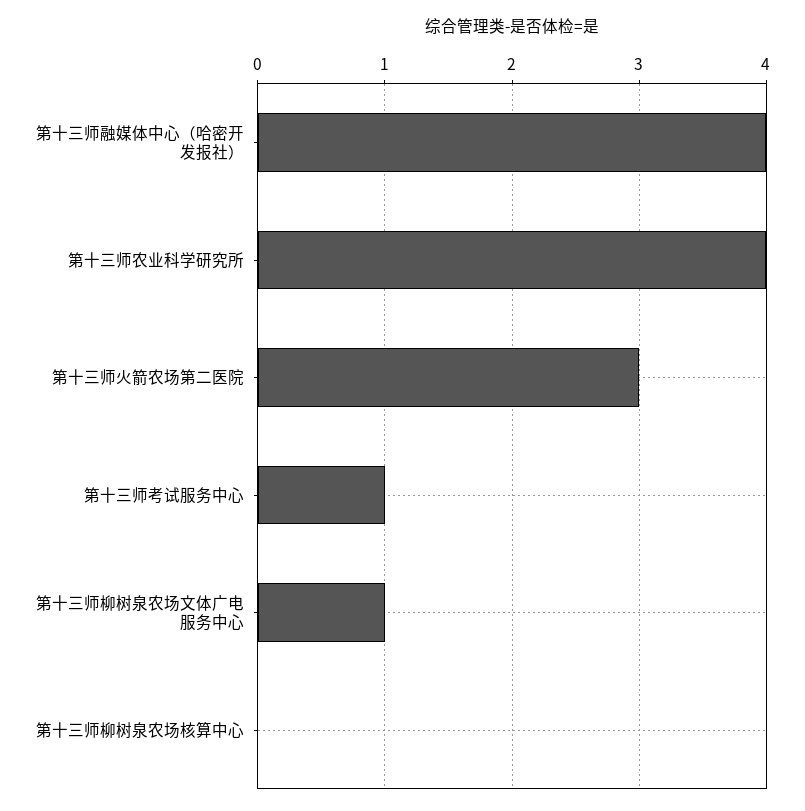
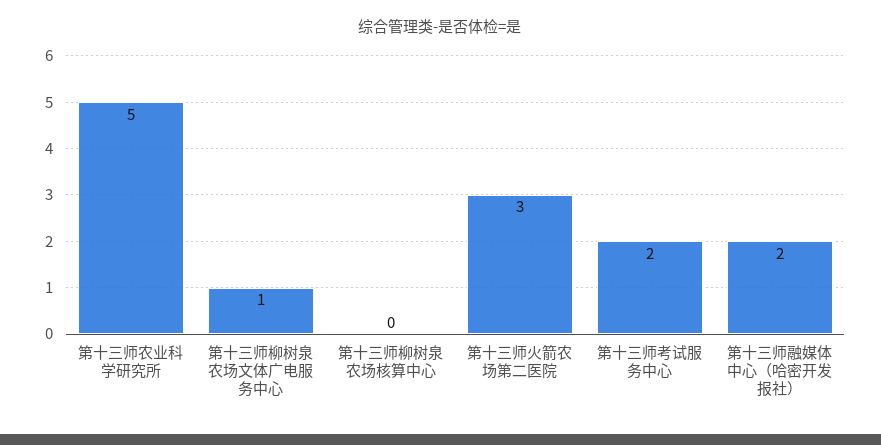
第十三师融媒体中心（哈密开发报社）: 4 -> 2
第十三师农业科学研究所: 4 -> 5
第十三师考试服务中心: 1 -> 2

